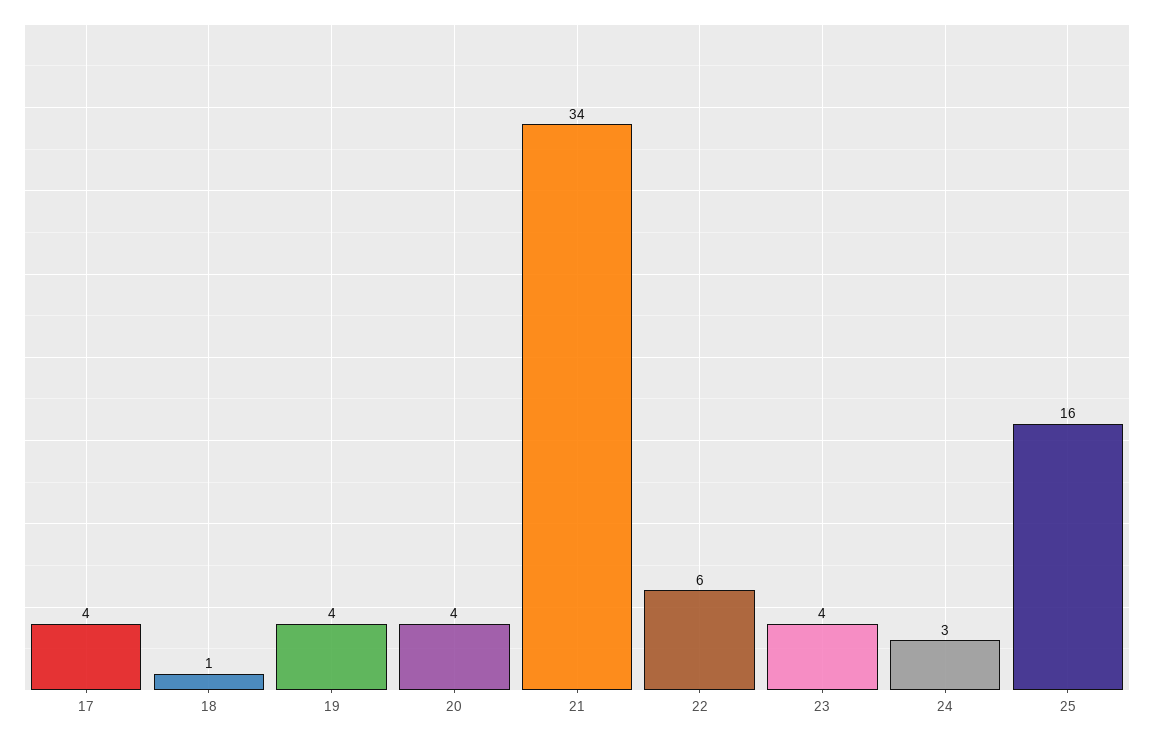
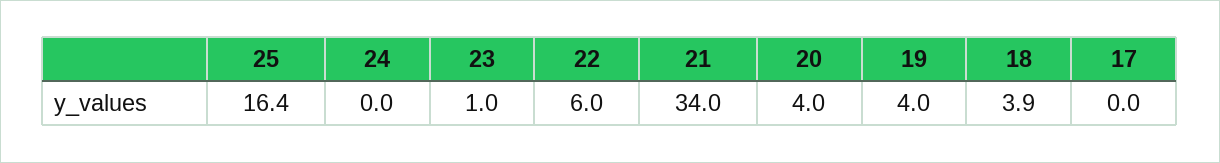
17: 4 -> 0
18: 1 -> 3.9
23: 4 -> 1
24: 3 -> 0

